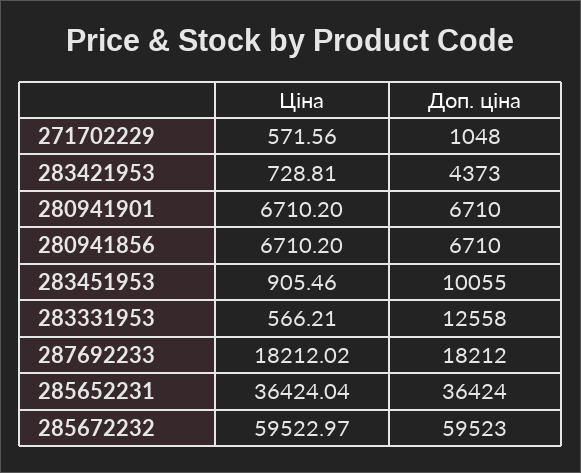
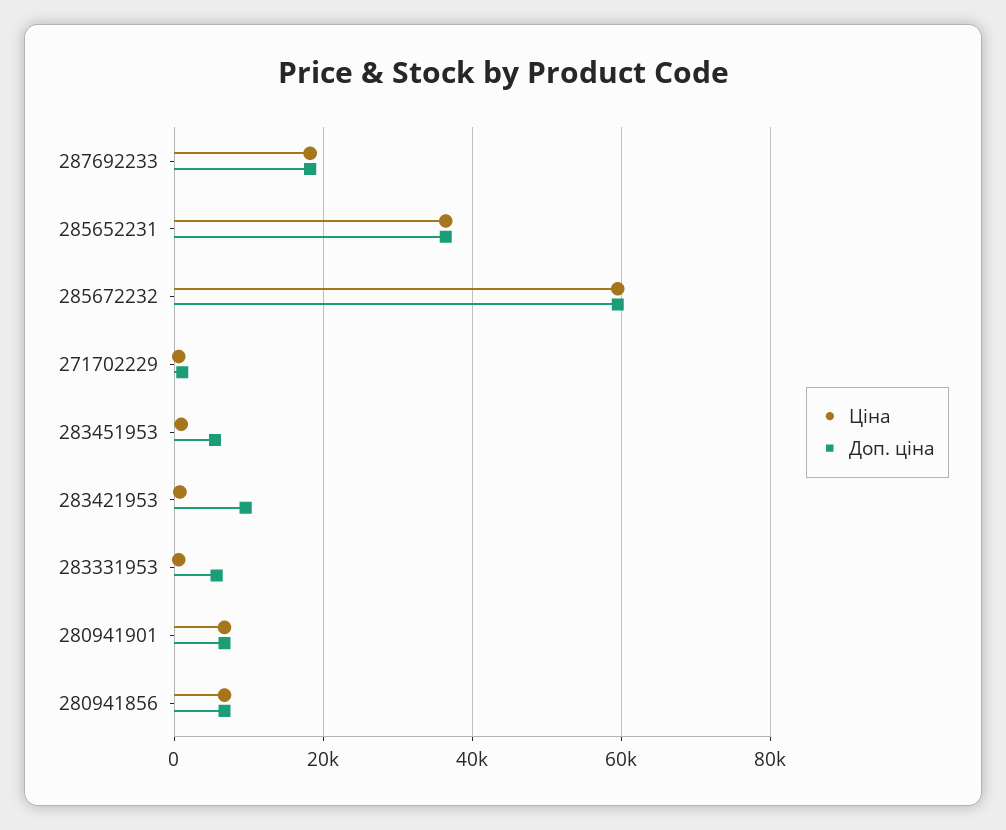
Доп. ціна, 283421953: 4373 -> 10000
Доп. ціна, 283451953: 10055 -> 6000
Доп. ціна, 283331953: 12558 -> 6000

